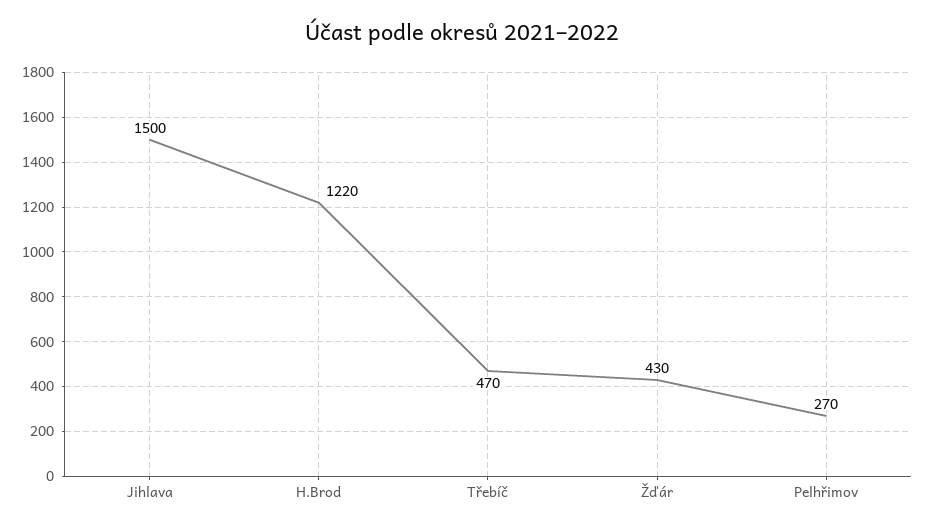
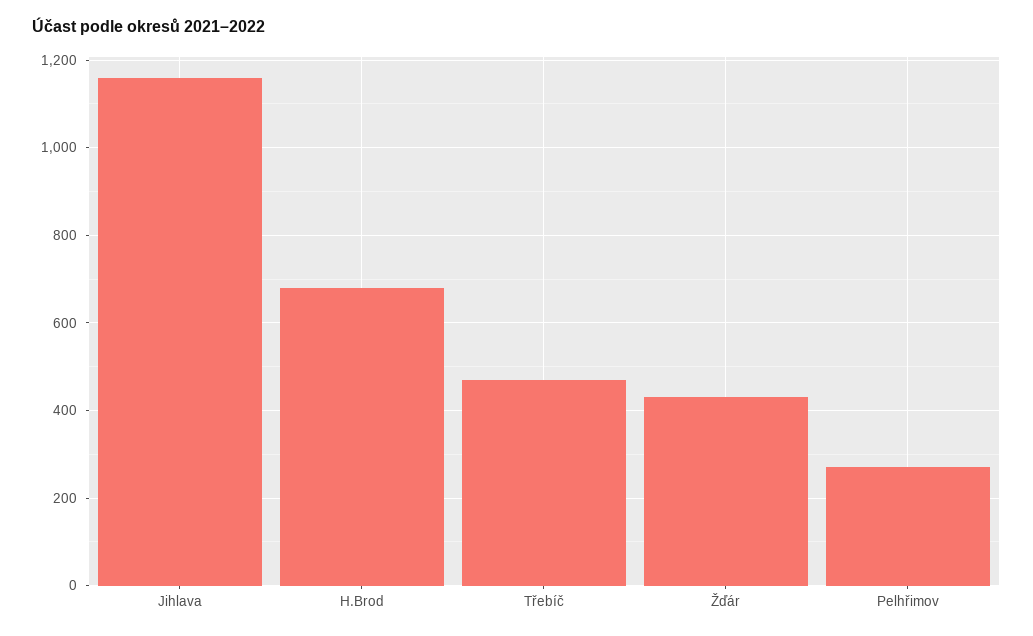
Jihlava: 1500 -> 1160
H.Brod: 1220 -> 680

